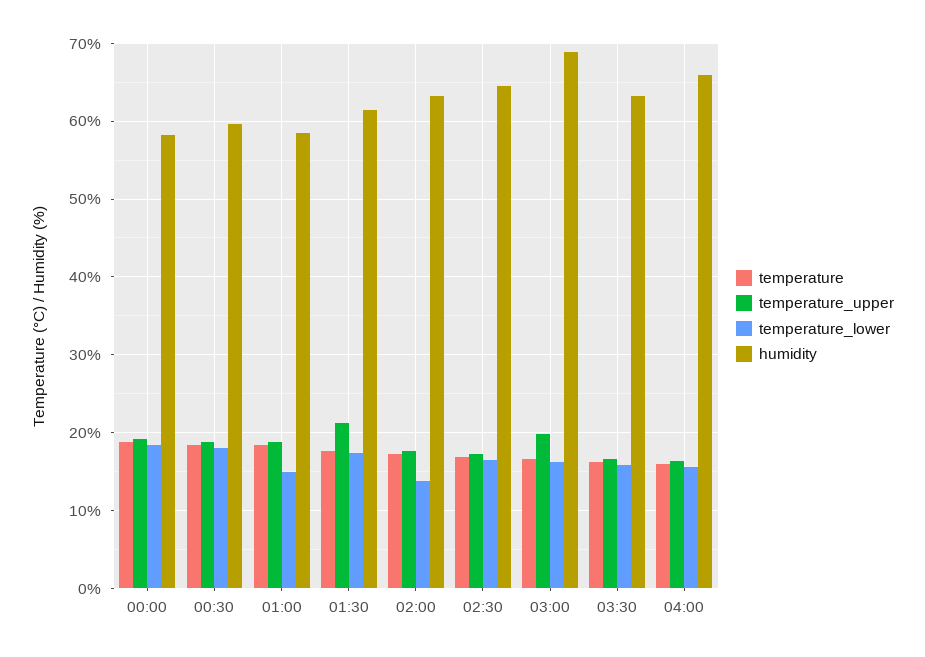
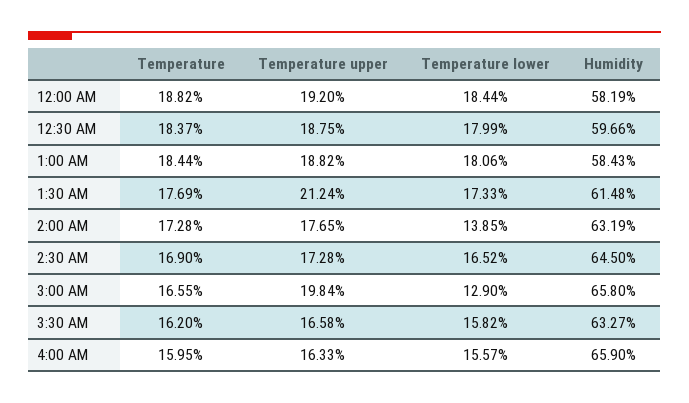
temperature_lower, 01:00: 15 -> 18.06
temperature_lower, 03:00: 16 -> 12.9
humidity, 03:00: 69 -> 65.8

